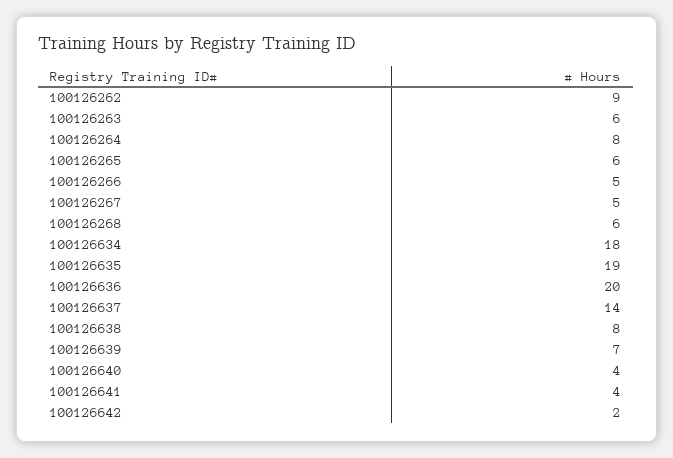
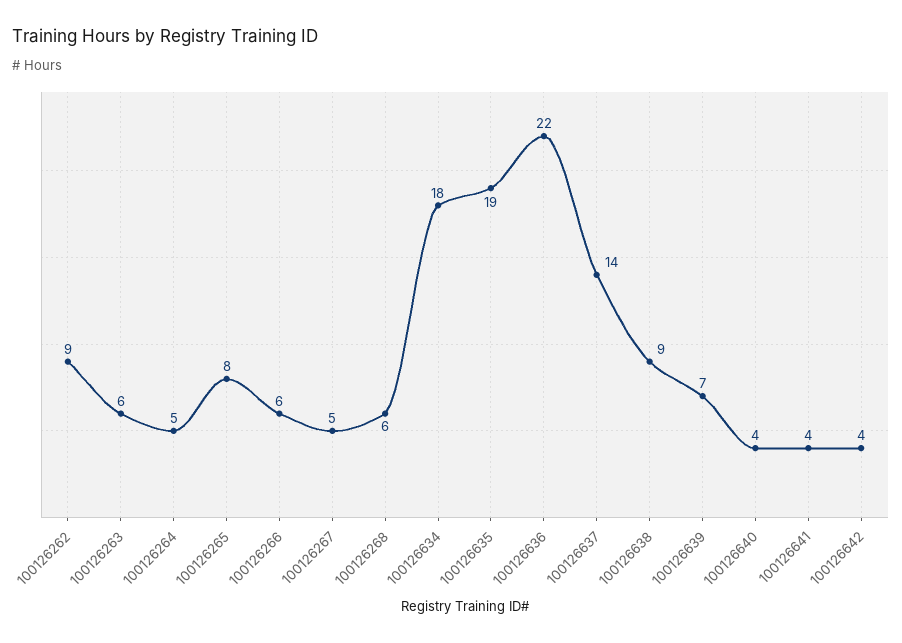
100126264: 8 -> 5
100126265: 6 -> 8
100126266: 5 -> 6
100126636: 20 -> 22
100126638: 8 -> 9
100126642: 2 -> 4

